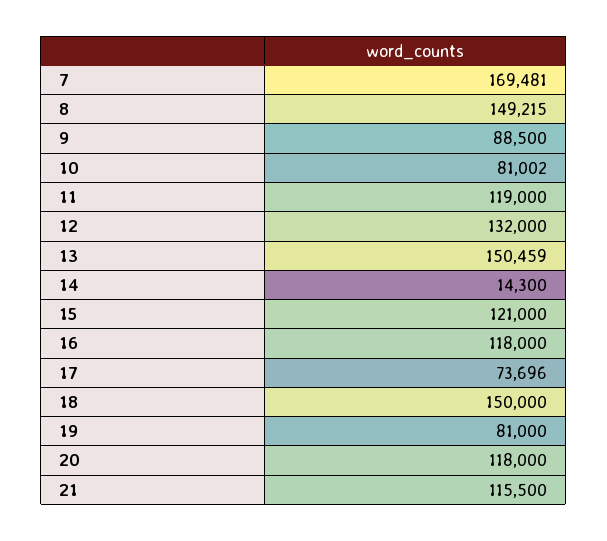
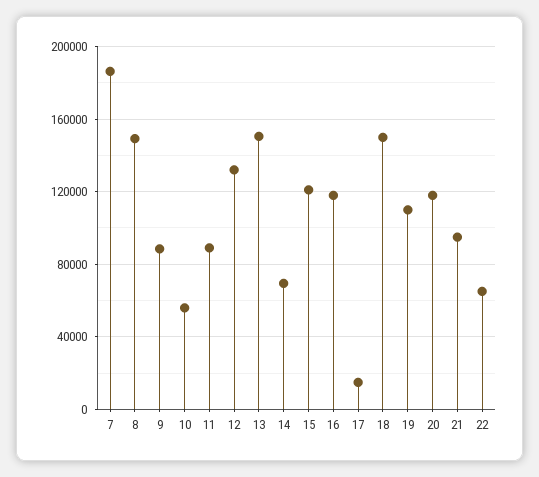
7: 169481 -> 185000
10: 81002 -> 55000
11: 119000 -> 90000
14: 14300 -> 70000
17: 73696 -> 15000
19: 81000 -> 110000
21: 115500 -> 95000
22: none -> 65000

